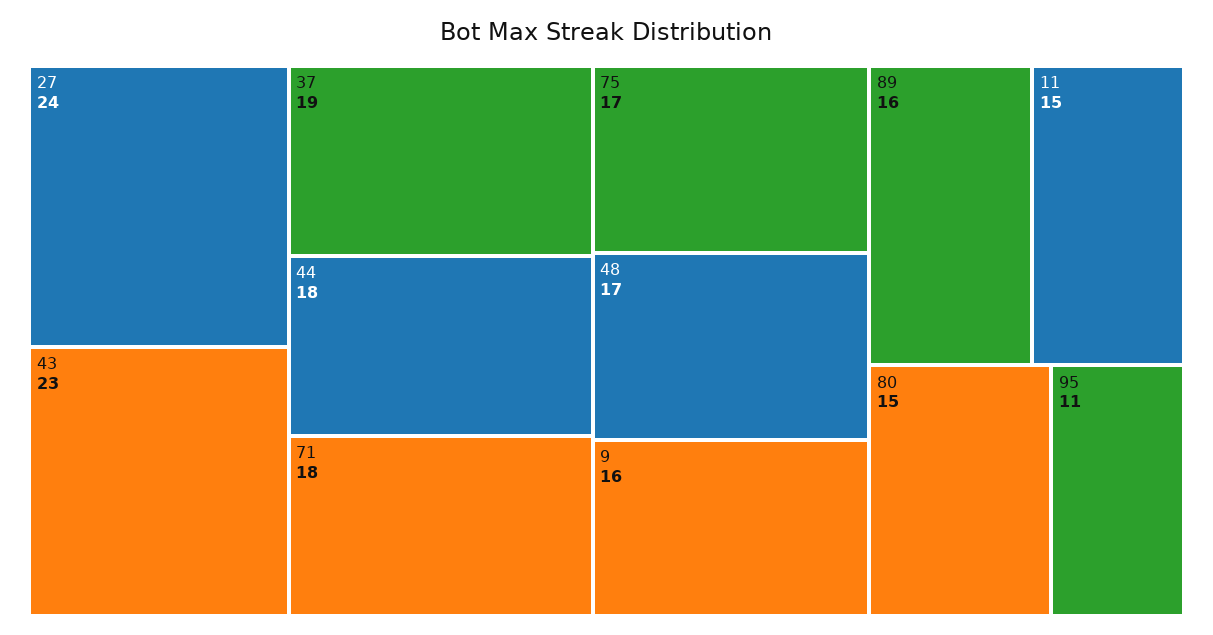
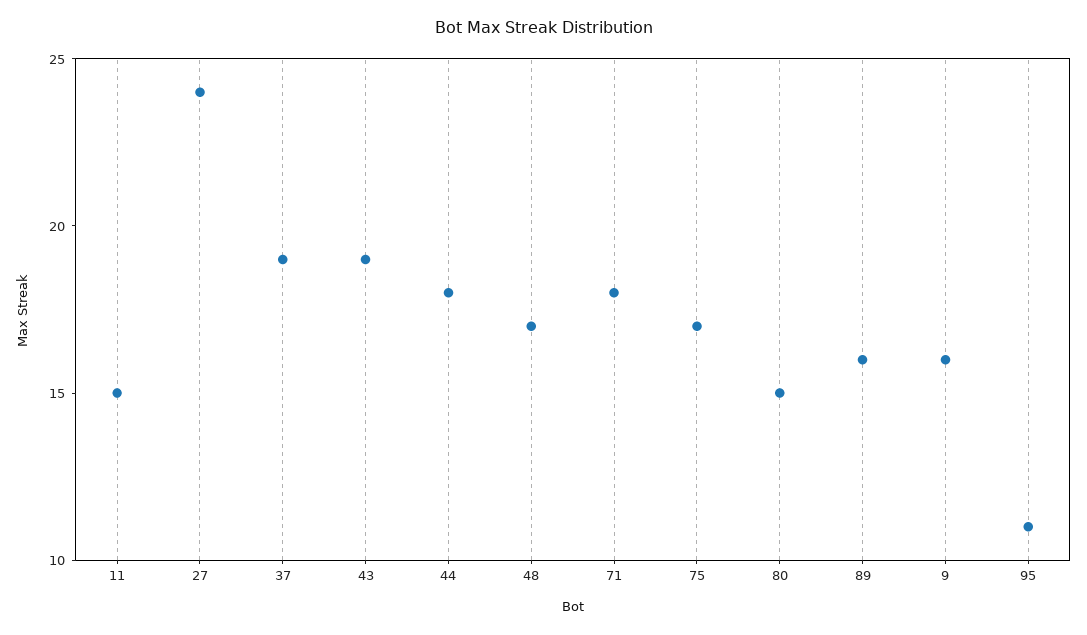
43: 23 -> 19

